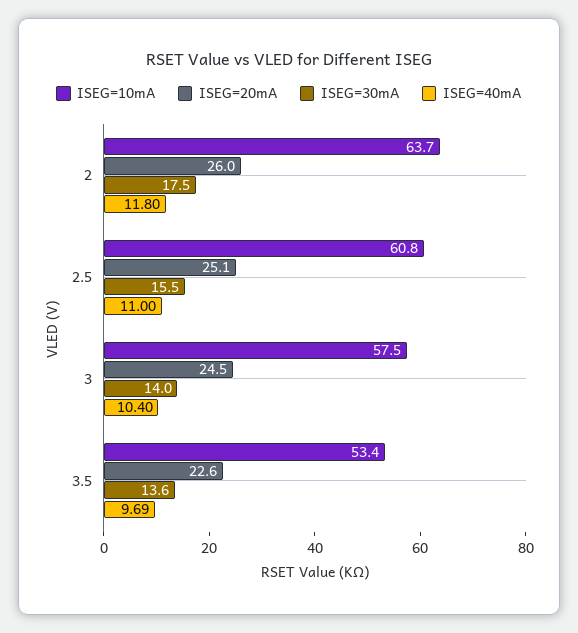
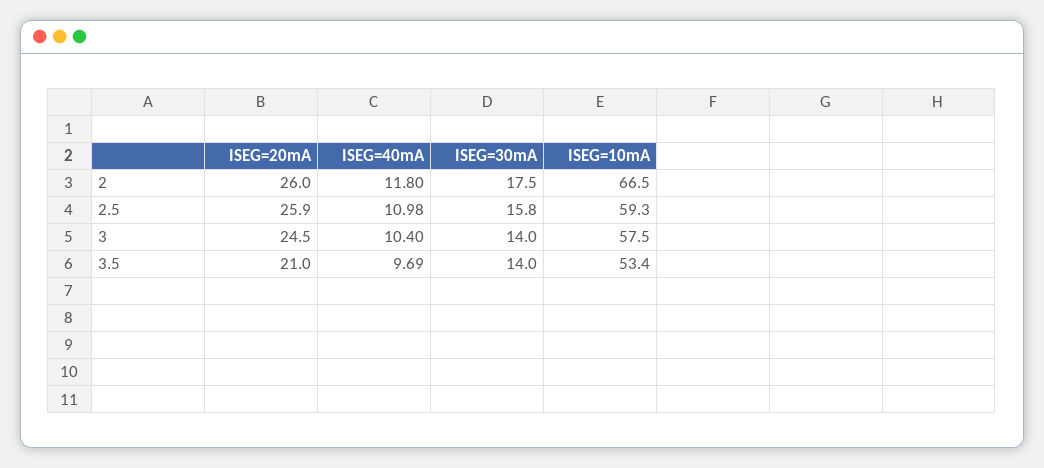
ISEG=10mA, 2: 63.7 -> 66.5
ISEG=10mA, 2.5: 60.8 -> 59.3
ISEG=20mA, 2.5: 25.1 -> 25.9
ISEG=30mA, 2.5: 15.5 -> 15.8
ISEG=40mA, 2.5: 11 -> 10.98
ISEG=20mA, 3.5: 22.6 -> 21
ISEG=30mA, 3.5: 13.6 -> 14

